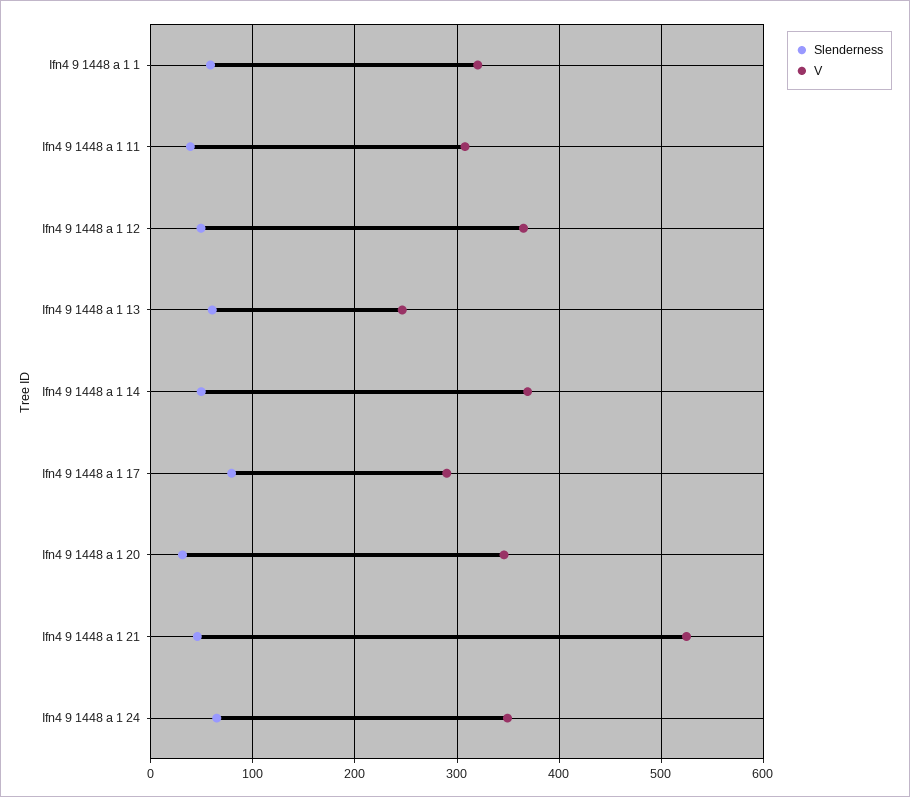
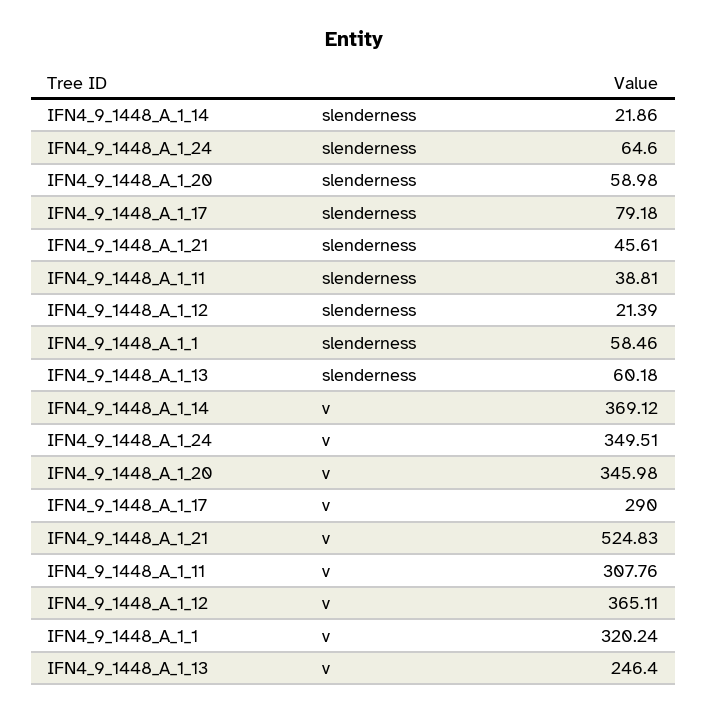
Slenderness, Ifn4 9 1448 a 1 12: 50 -> 21.39
Slenderness, Ifn4 9 1448 a 1 14: 50 -> 21.86
Slenderness, Ifn4 9 1448 a 1 20: 30 -> 58.98

